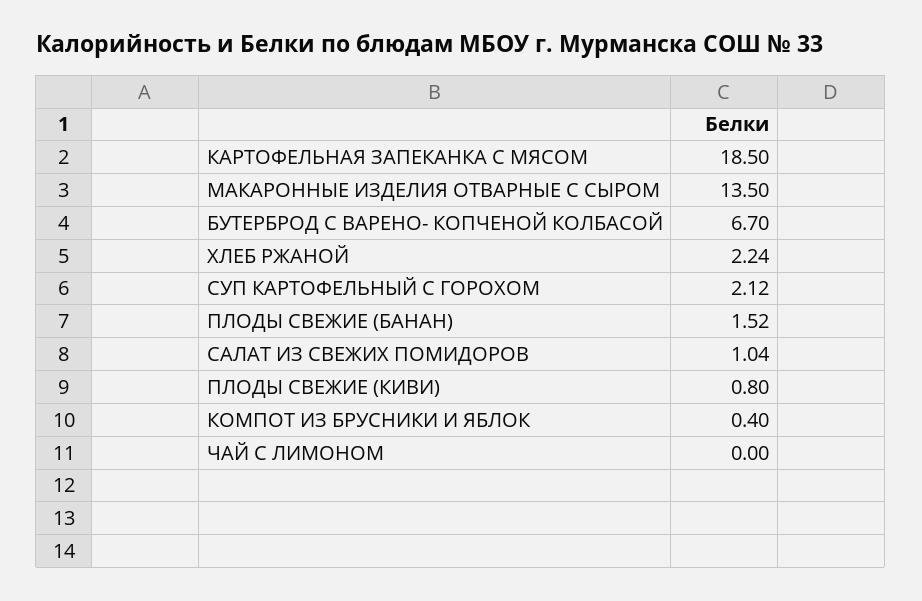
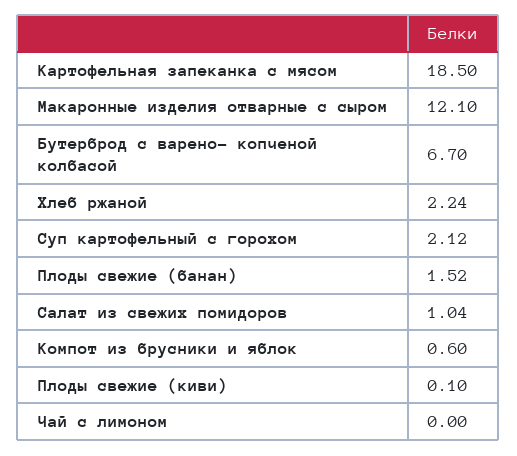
МАКАРОННЫЕ ИЗДЕЛИЯ ОТВАРНЫЕ С СЫРОМ: 13.5 -> 12.1
ПЛОДЫ СВЕЖИЕ (КИВИ): 0.8 -> 0.1
КОМПОТ ИЗ БРУСНИКИ И ЯБЛОК: 0.4 -> 0.6

